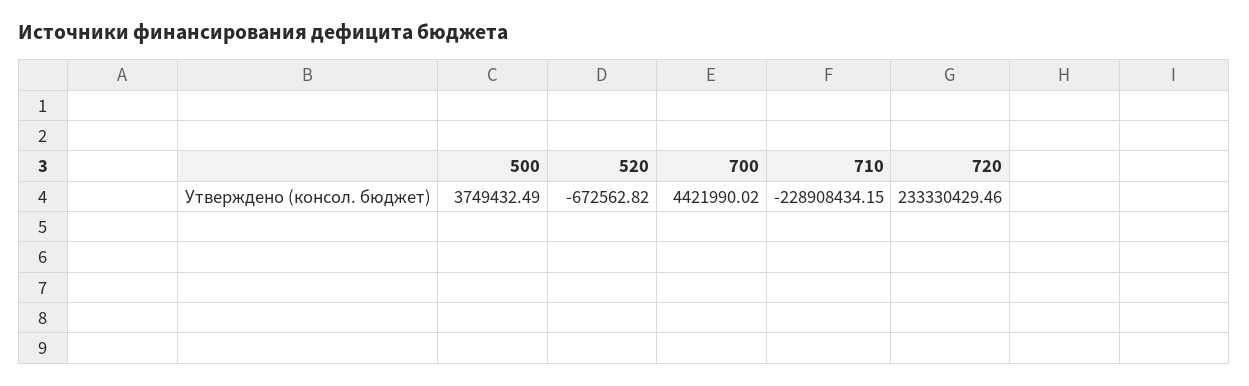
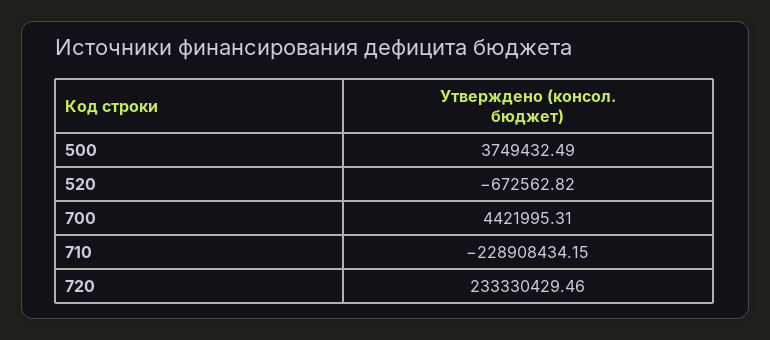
700: 4421990.02 -> 4421995.31

